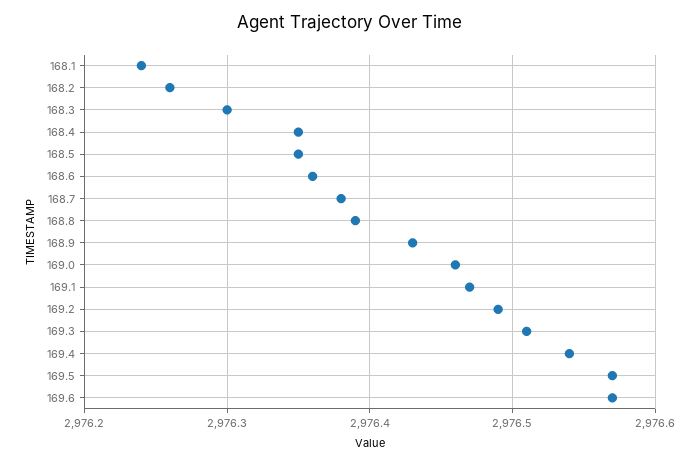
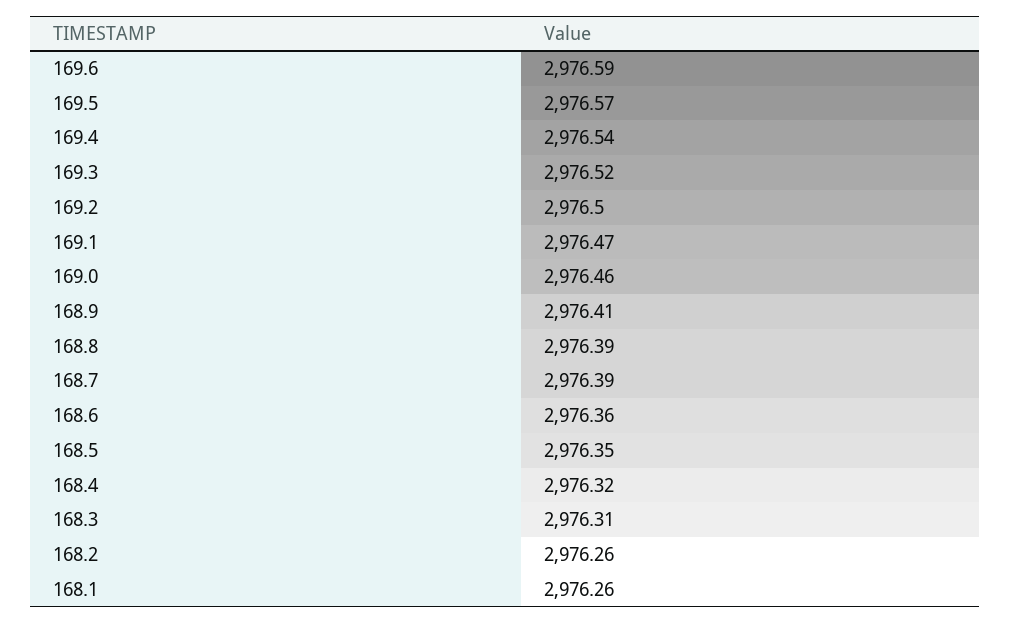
168.1: 2976.24 -> 2976.26
168.3: 2976.3 -> 2976.31
168.4: 2976.35 -> 2976.32
168.7: 2976.38 -> 2976.39
168.9: 2976.43 -> 2976.41
169.2: 2976.49 -> 2976.5
169.3: 2976.51 -> 2976.52
169.6: 2976.57 -> 2976.59

